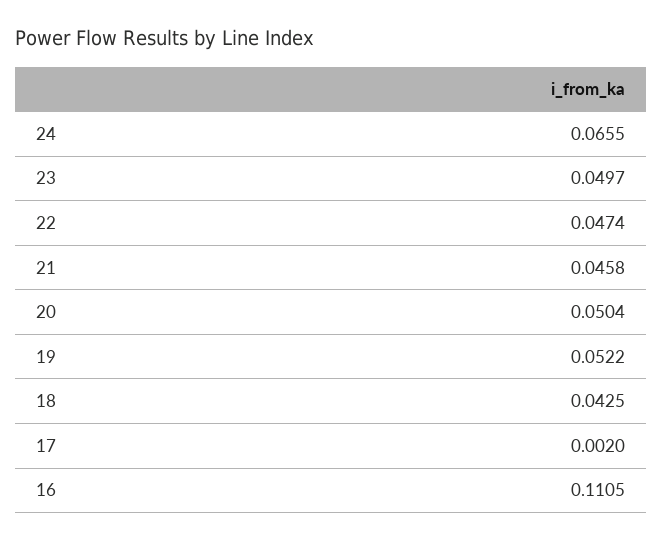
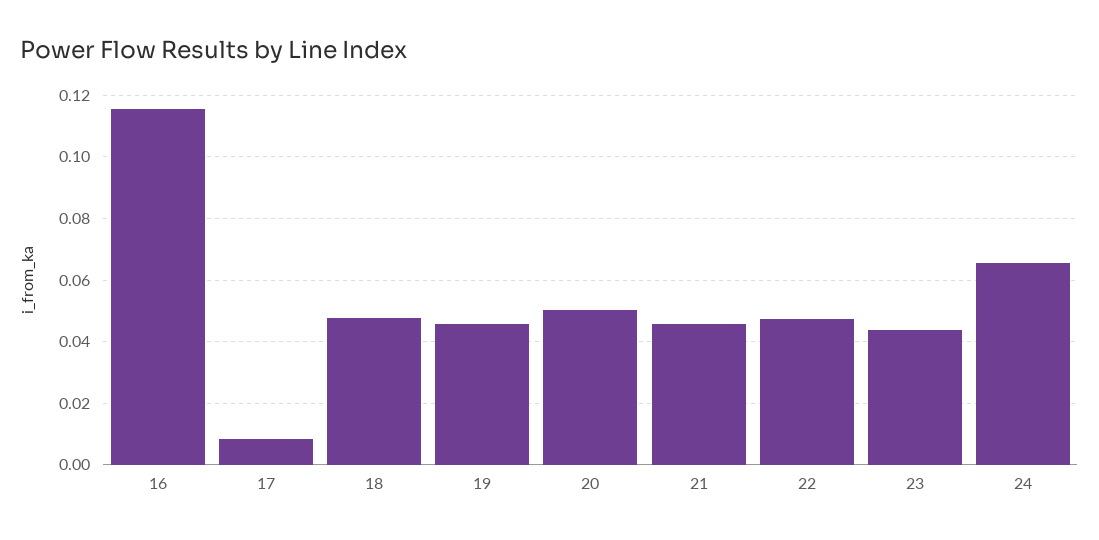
23: 0.0497 -> 0.044
19: 0.0522 -> 0.046
18: 0.0425 -> 0.048
17: 0.002 -> 0.008
16: 0.1105 -> 0.116

